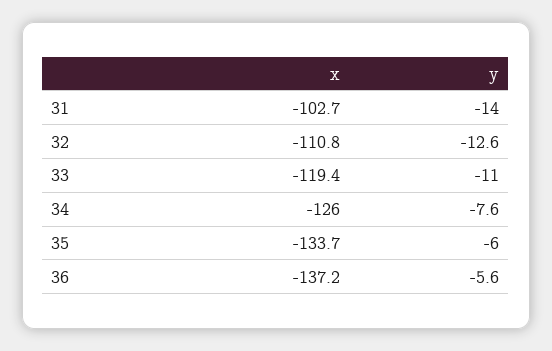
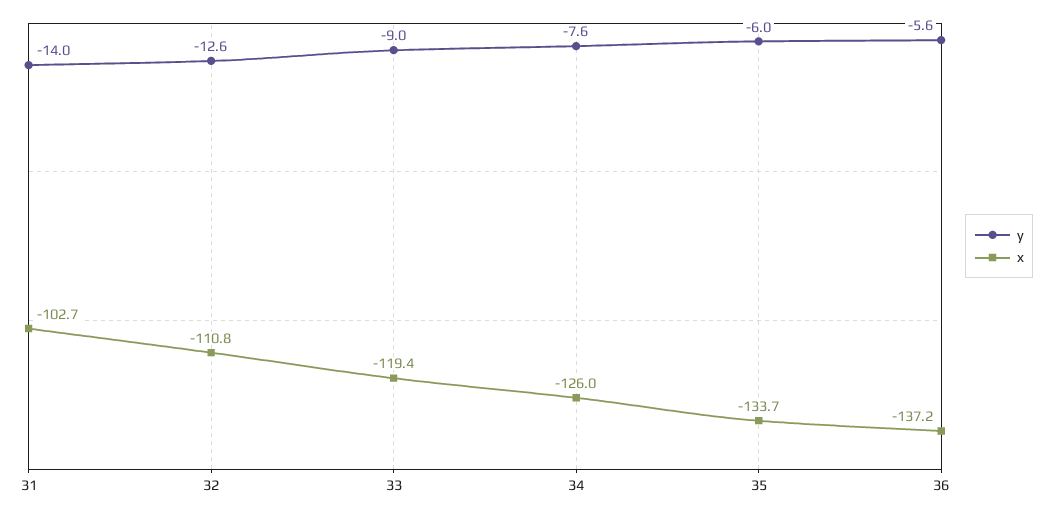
y, 33: -11 -> -9

